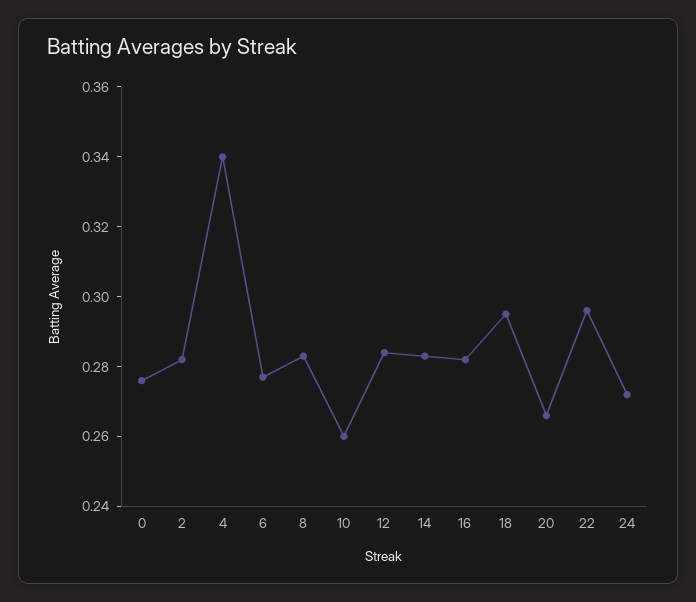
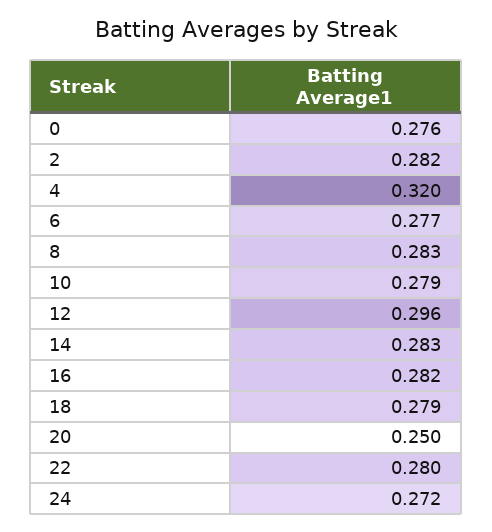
4: 0.34 -> 0.32
10: 0.26 -> 0.279
12: 0.285 -> 0.296
18: 0.295 -> 0.279
20: 0.265 -> 0.25
22: 0.295 -> 0.28

